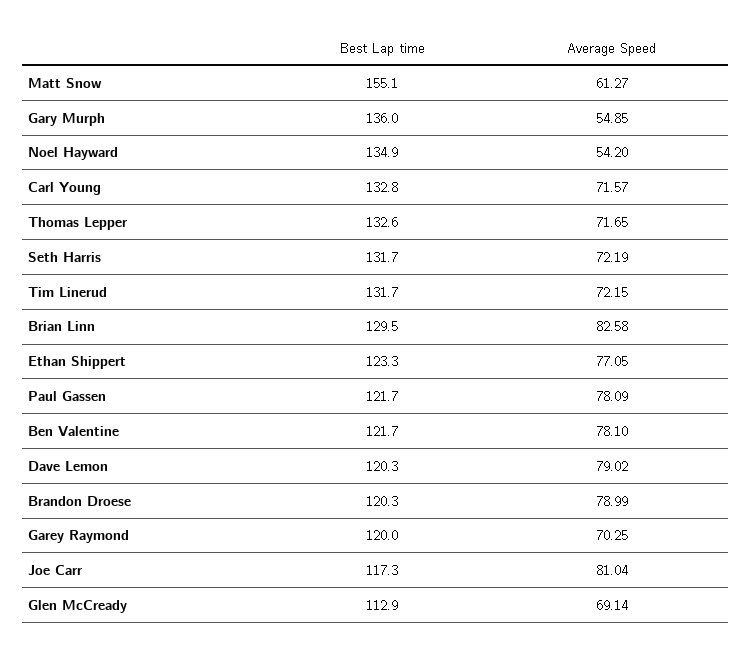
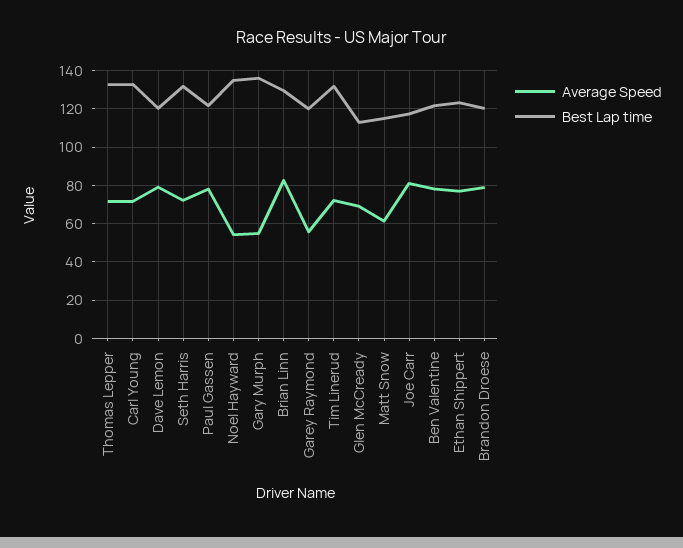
Best Lap time, Matt Snow: 155.1 -> 115
Average Speed, Garey Raymond: 70.25 -> 55

